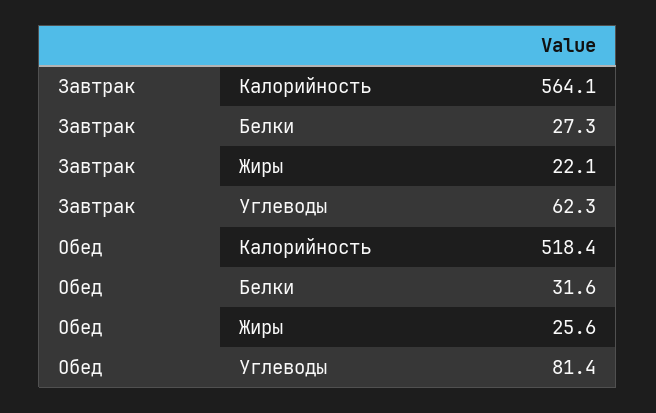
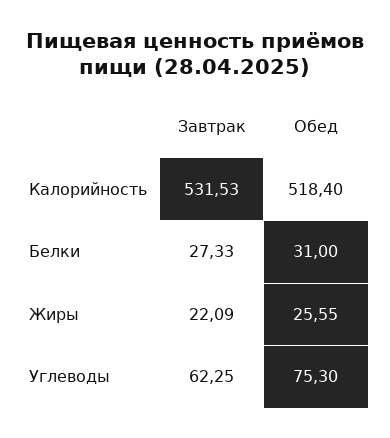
Завтрак, Калорийность: 564.1 -> 531.53
Обед, Белки: 31.6 -> 31
Обед, Углеводы: 81.4 -> 75.3

